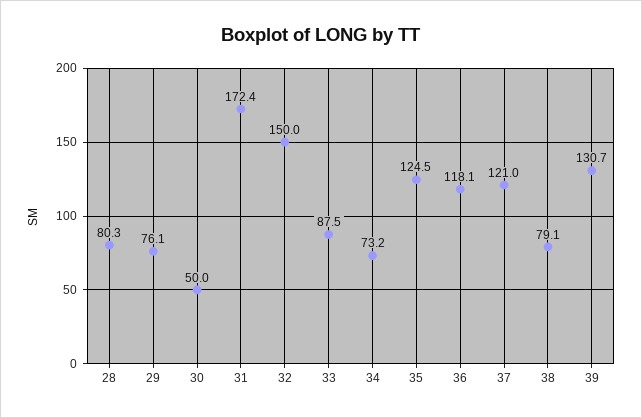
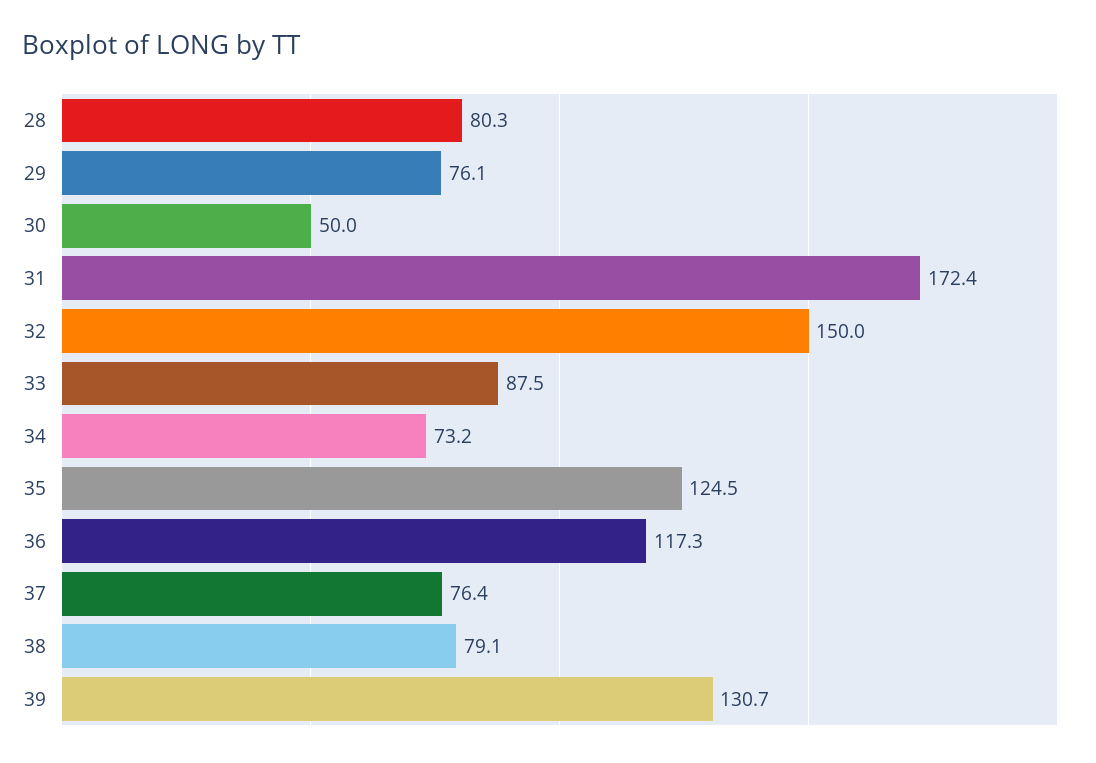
36: 118.1 -> 117.3
37: 121 -> 76.4

